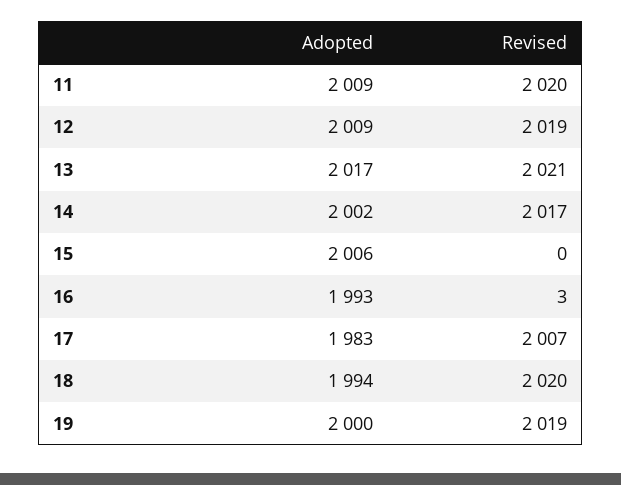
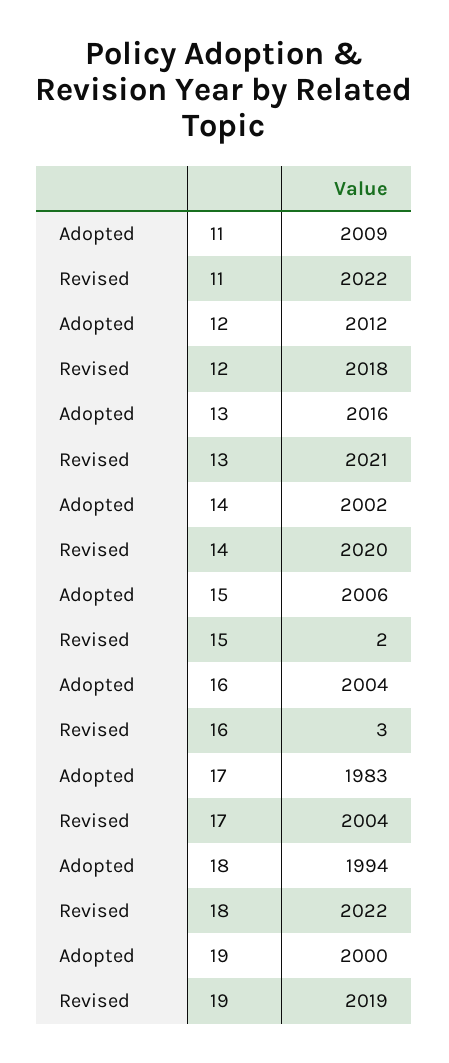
Revised, 11: 2020 -> 2022
Adopted, 12: 2009 -> 2012
Revised, 12: 2019 -> 2018
Adopted, 13: 2017 -> 2016
Revised, 14: 2017 -> 2020
Revised, 15: 0 -> 2
Adopted, 16: 1993 -> 2004
Revised, 17: 2007 -> 2004
Revised, 18: 2020 -> 2022

